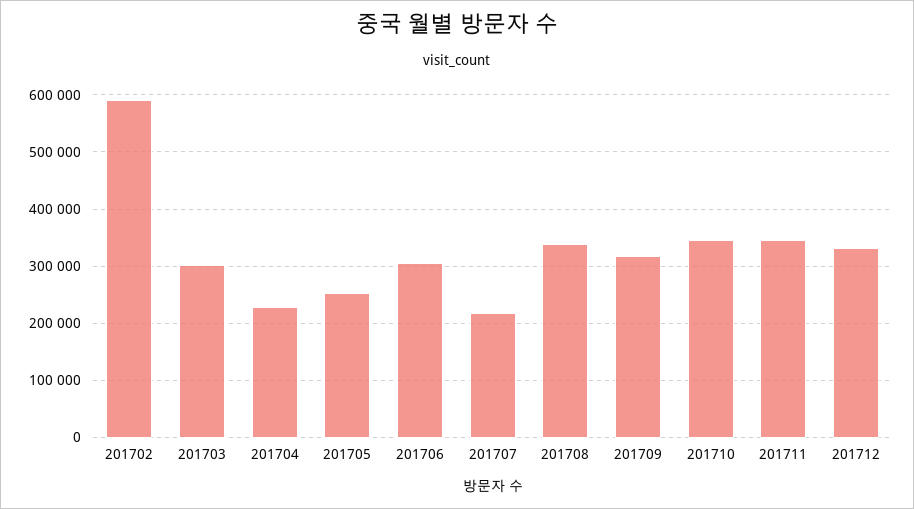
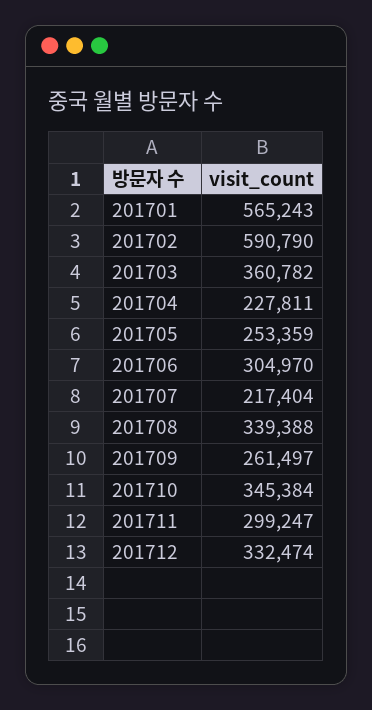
201703: 300000 -> 360782
201709: 320000 -> 261497
201711: 340000 -> 299247
201701: none -> 565243

